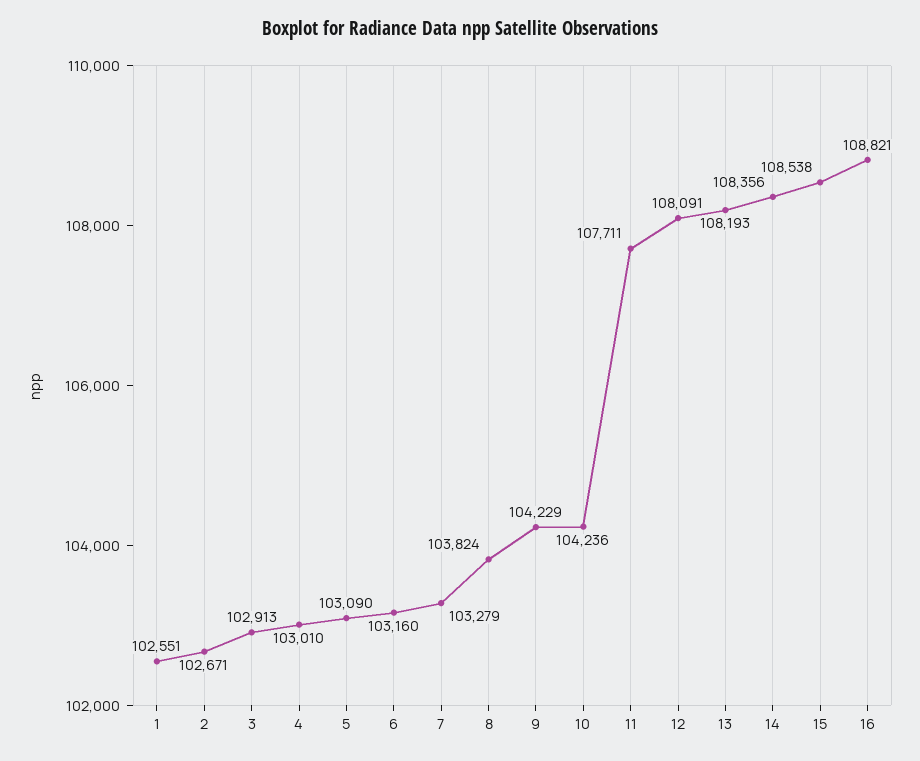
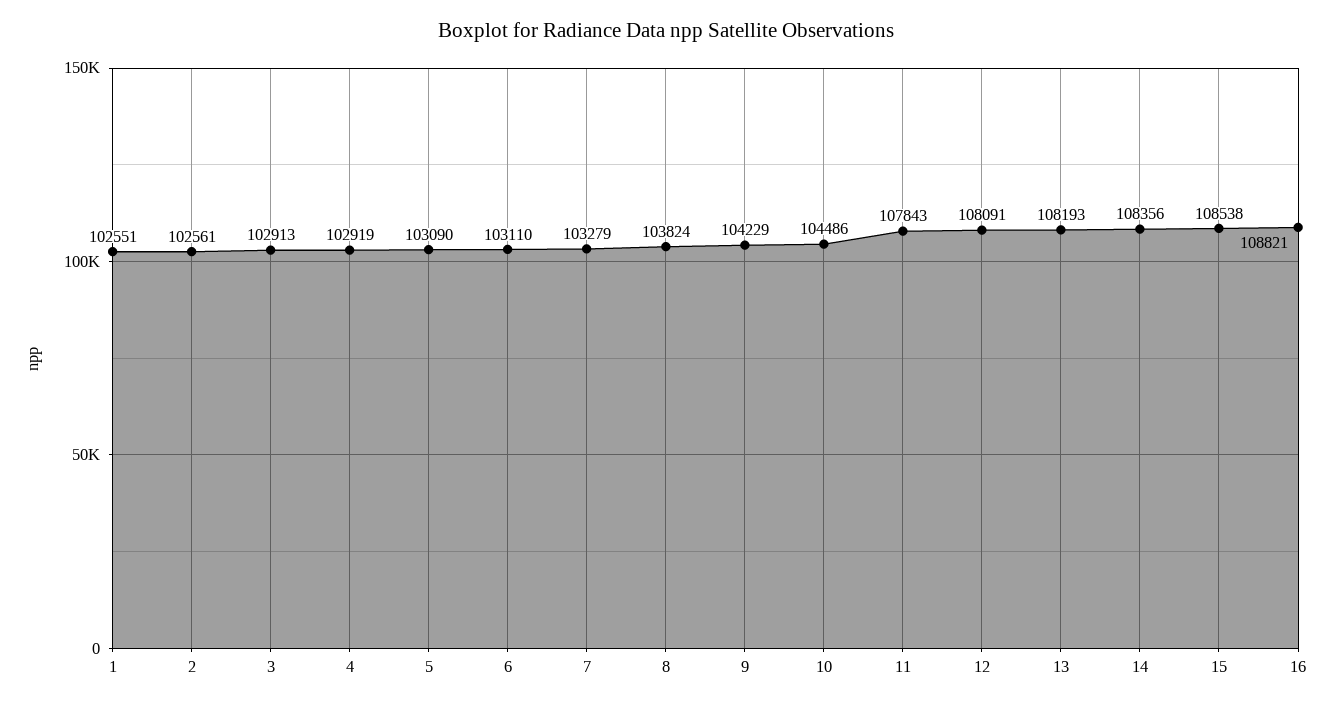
2: 102671 -> 102561
4: 103010 -> 102919
6: 103160 -> 103110
10: 104236 -> 104486
11: 107711 -> 107843

